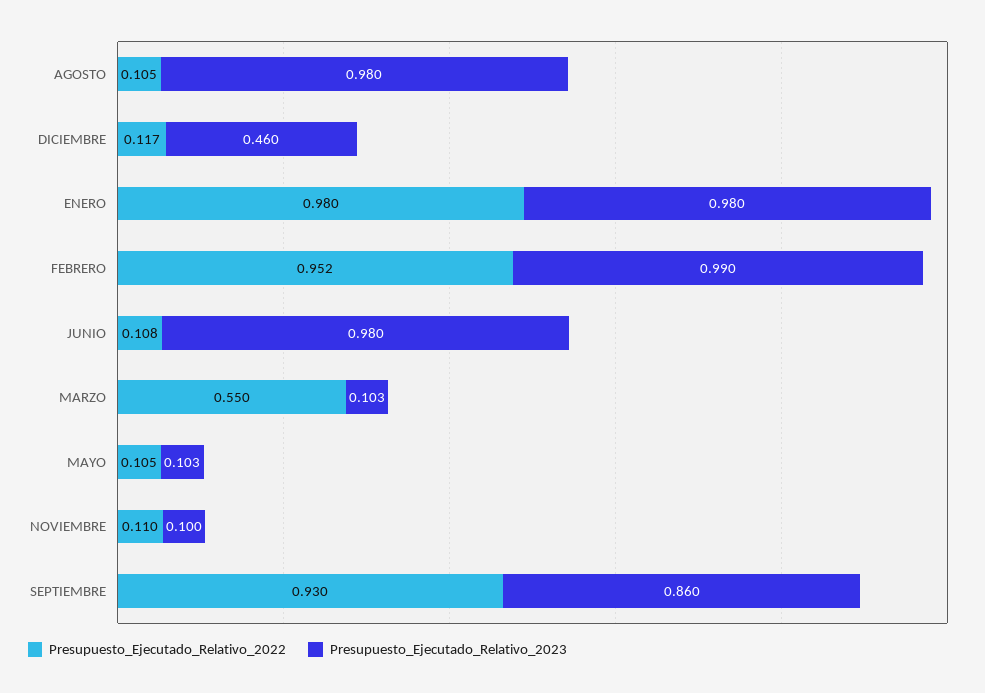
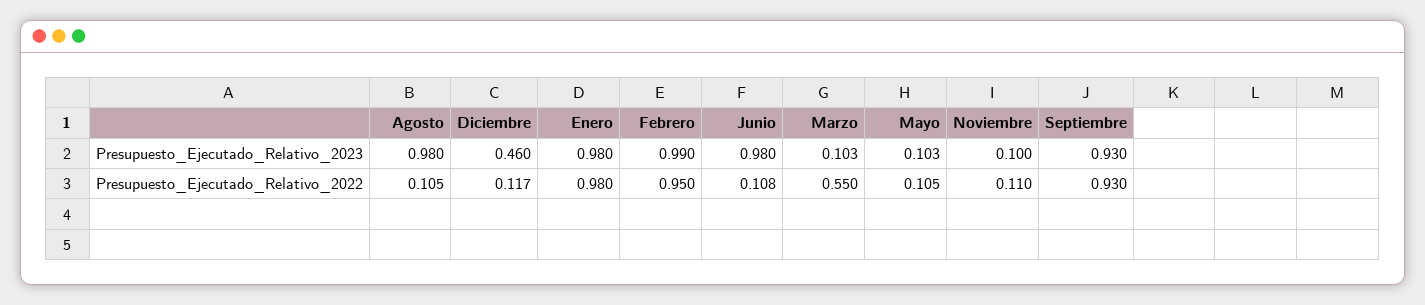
Presupuesto_Ejecutado_Relativo_2022, FEBRERO: 0.952 -> 0.95
Presupuesto_Ejecutado_Relativo_2023, SEPTIEMBRE: 0.86 -> 0.93

